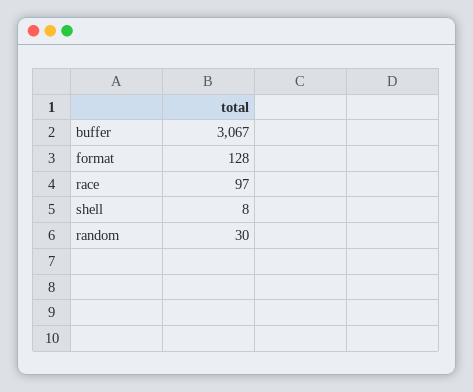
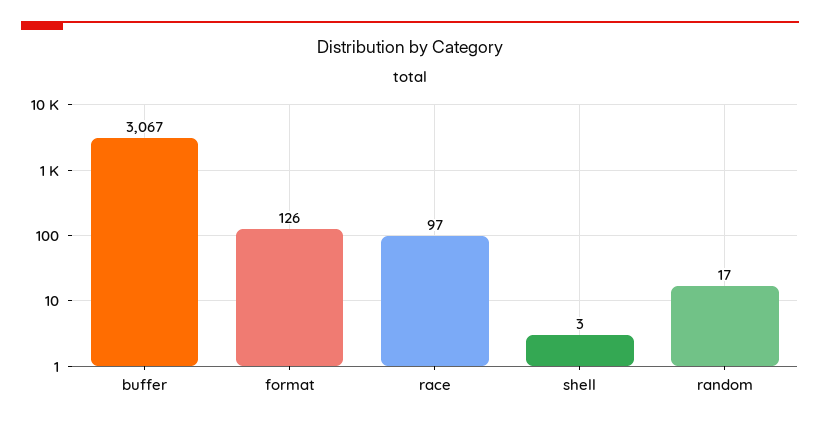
format: 128 -> 126
shell: 8 -> 3
random: 30 -> 17

